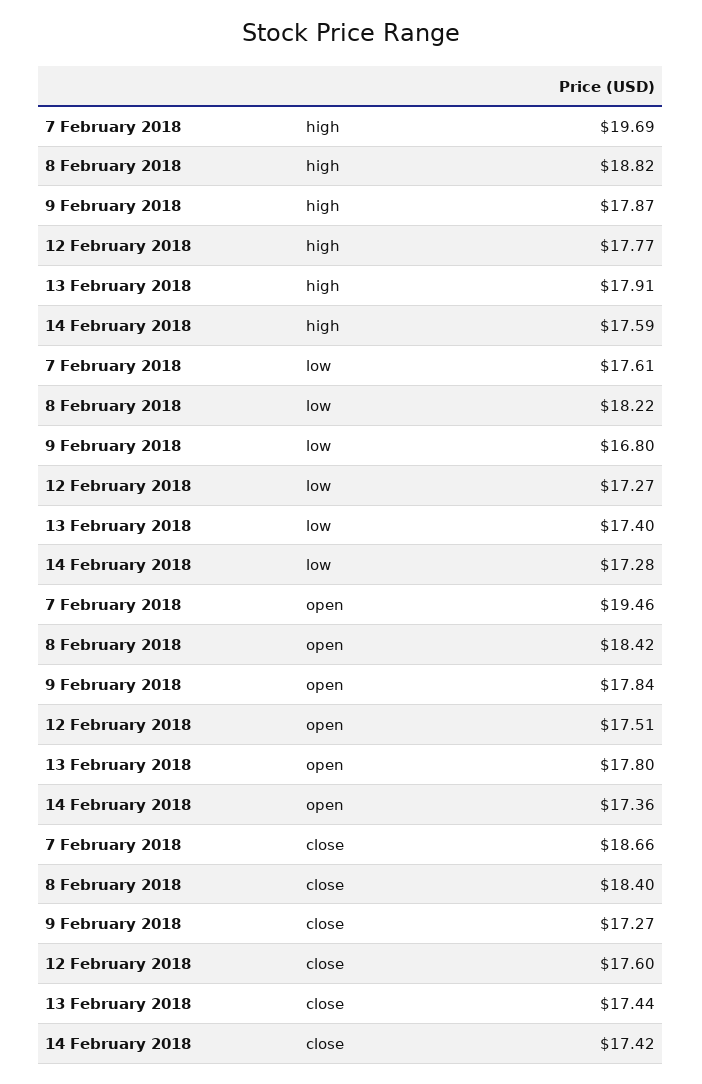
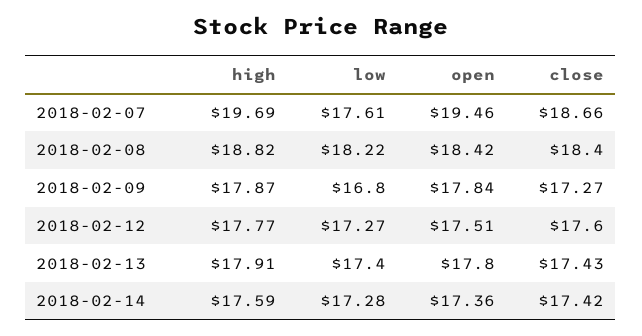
13 February 2018, close: 17.44 -> 17.43

